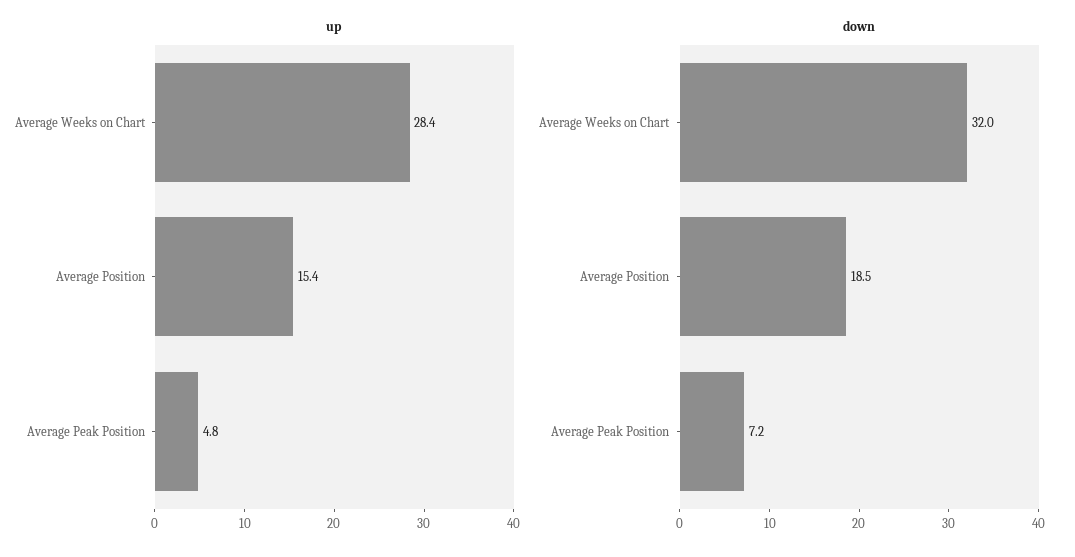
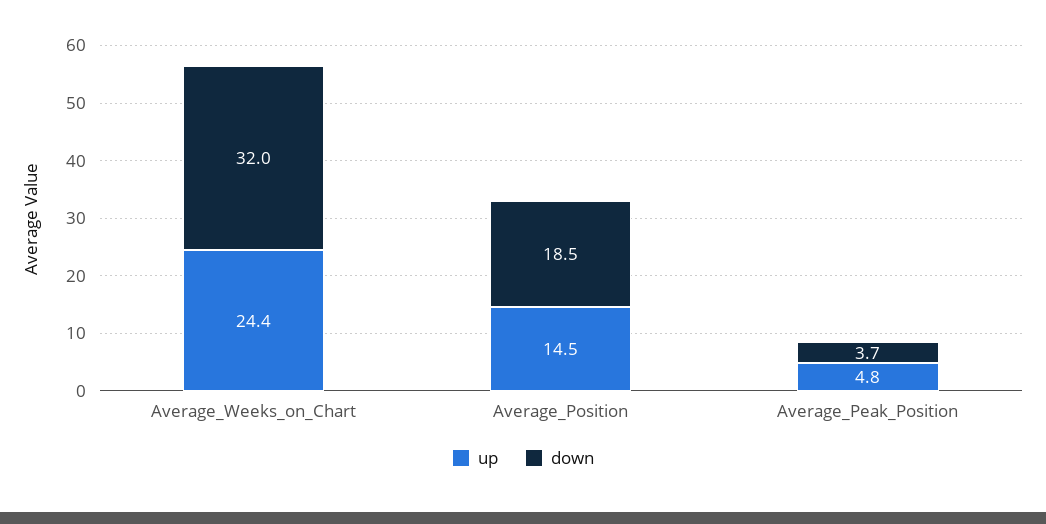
up, Average Weeks on Chart: 28.4 -> 24.4
up, Average Position: 15.4 -> 14.5
down, Average Peak Position: 7.2 -> 3.7

